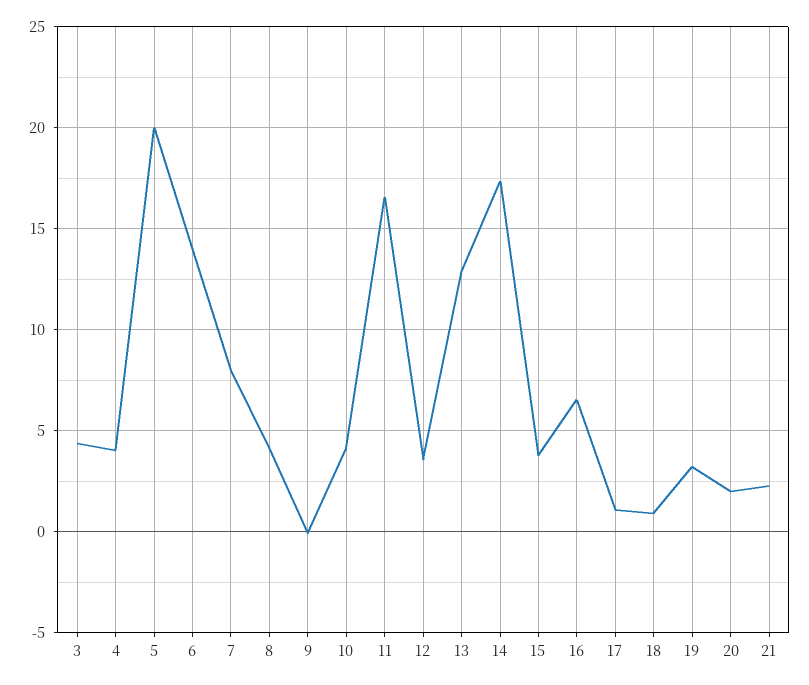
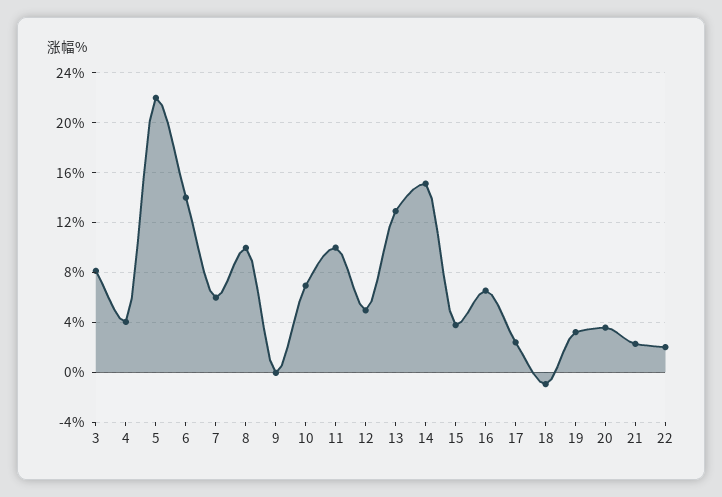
3: 4.5 -> 8
5: 20 -> 22
7: 8 -> 6
8: 4 -> 10
10: 4 -> 7
11: 16.5 -> 10
12: 3.5 -> 5
14: 17.5 -> 15
17: 1 -> 2.5
18: 1 -> -1
20: 2 -> 3.5
22: none -> 2

